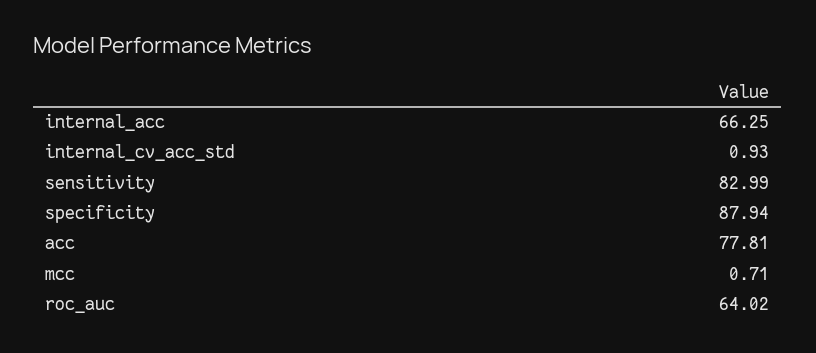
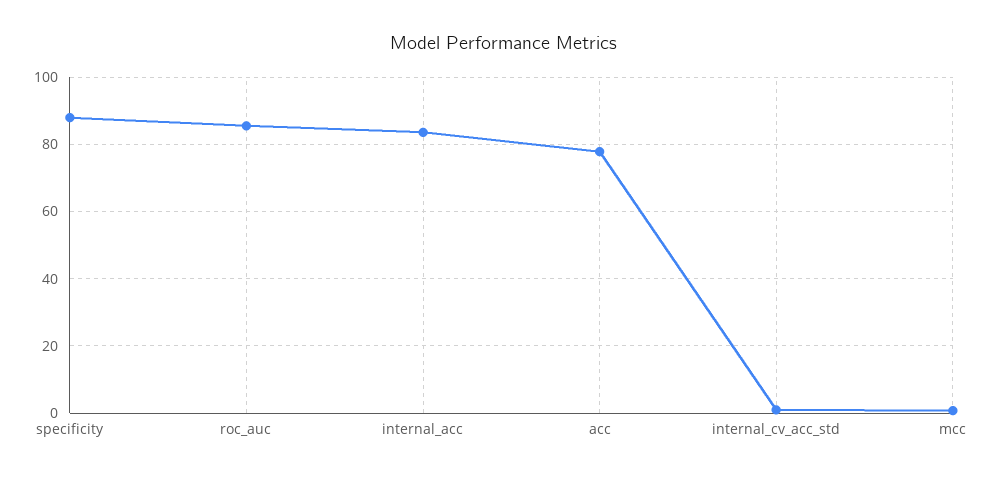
internal_acc: 66.25 -> 84
sensitivity: 82.99 -> none
roc_auc: 64.02 -> 86

